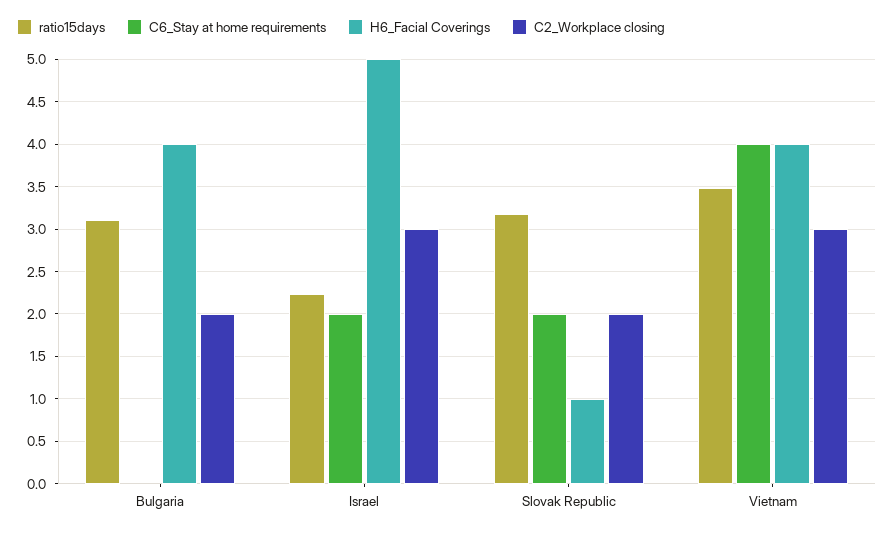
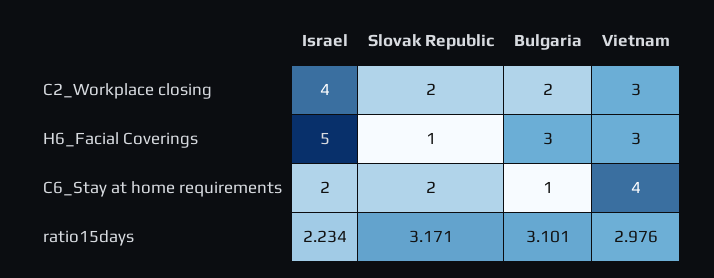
C6_Stay at home requirements, Bulgaria: 0 -> 1
H6_Facial Coverings, Bulgaria: 4 -> 3
C2_Workplace closing, Israel: 3 -> 4
ratio15days, Vietnam: 3.5 -> 2.976
H6_Facial Coverings, Vietnam: 4 -> 3

